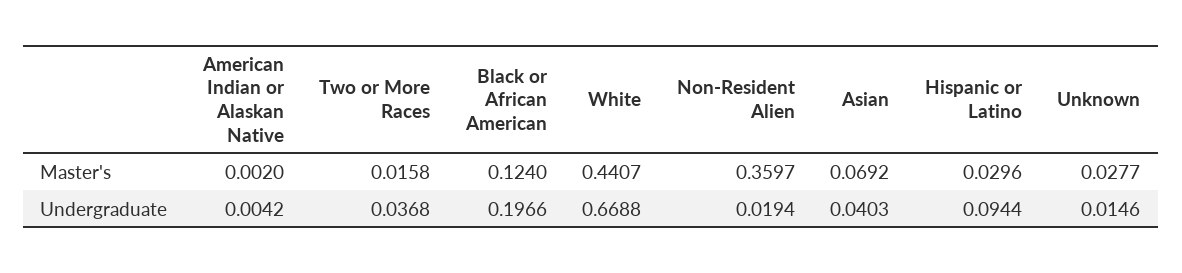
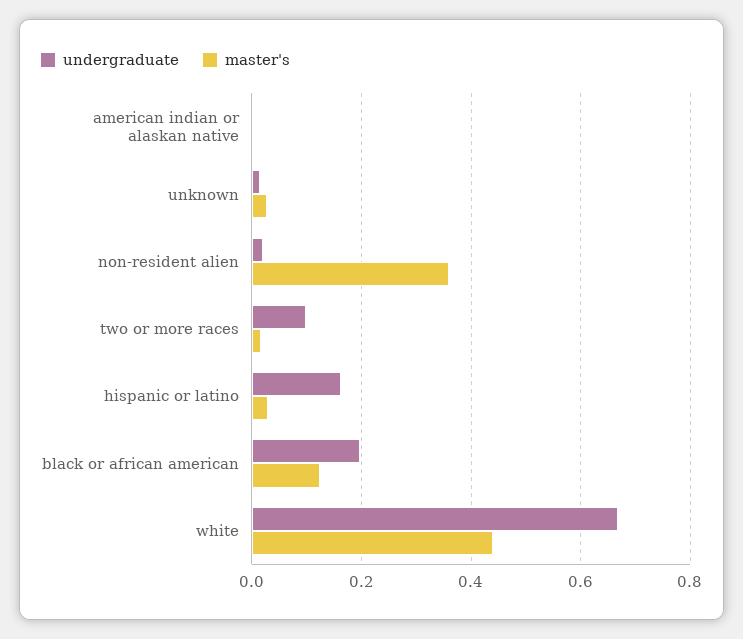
Master's, Asian: 0.0692 -> none
Undergraduate, Two or More Races: 0.0368 -> 0.1
Undergraduate, Asian: 0.0403 -> none
Undergraduate, Hispanic or Latino: 0.0944 -> 0.16

